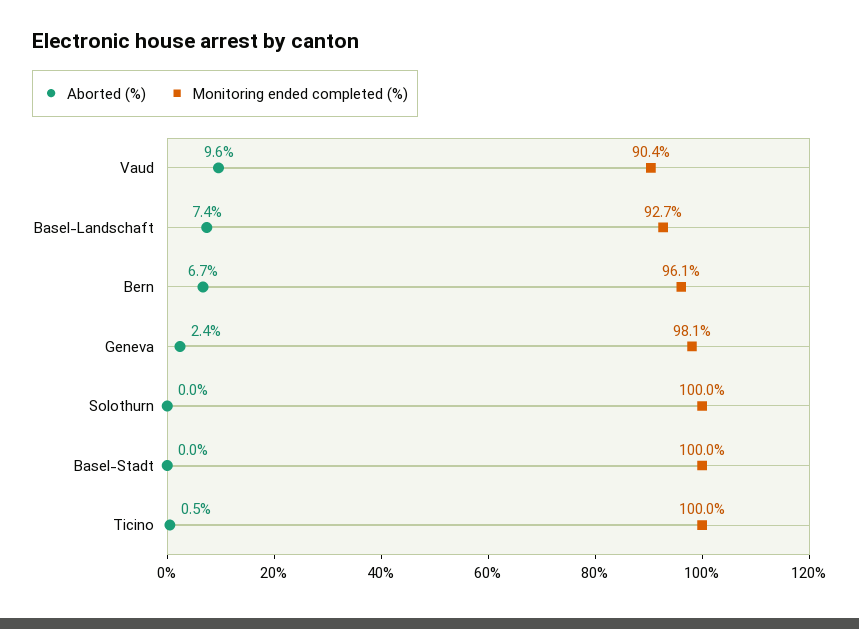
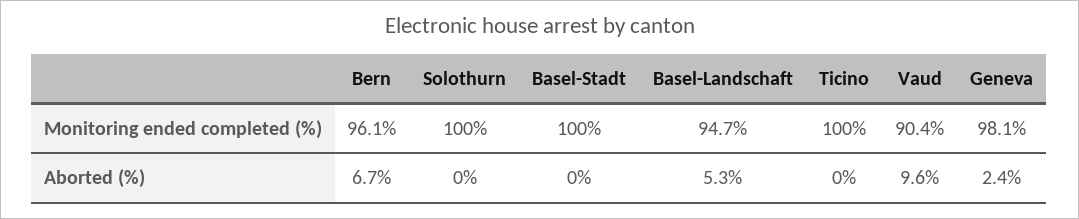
Aborted (%), Basel-Landschaft: 7.4 -> 5.3
Monitoring ended completed (%), Basel-Landschaft: 92.7 -> 94.7
Aborted (%), Ticino: 0.5 -> 0

